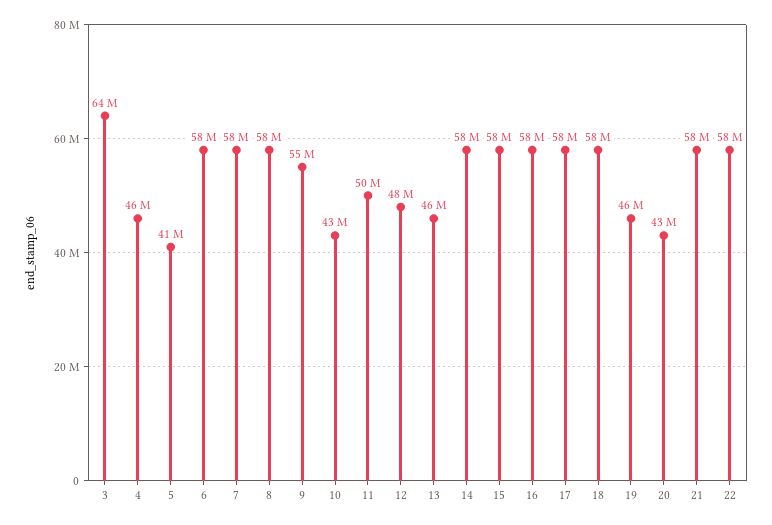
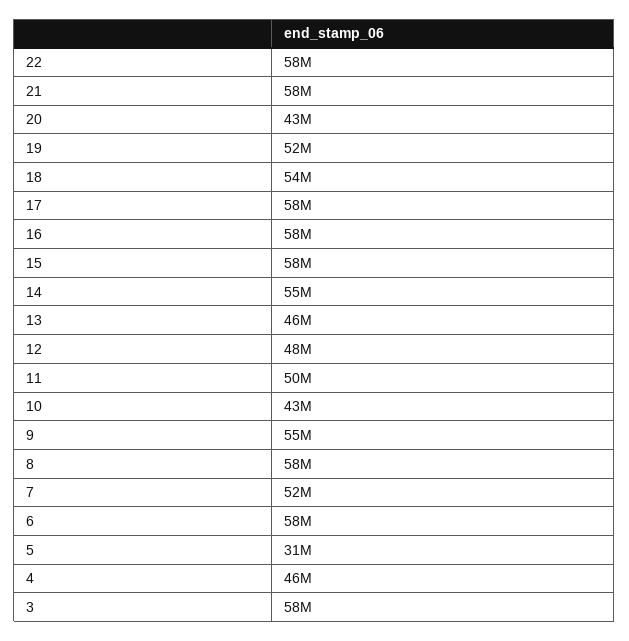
3: 64000000 -> 58000000
5: 41000000 -> 31000000
7: 58000000 -> 52000000
14: 58000000 -> 55000000
18: 58000000 -> 54000000
19: 46000000 -> 52000000

